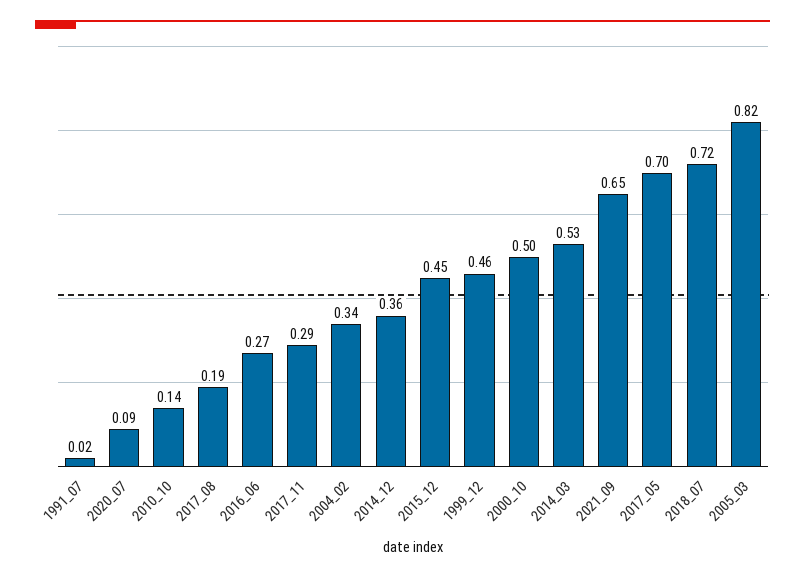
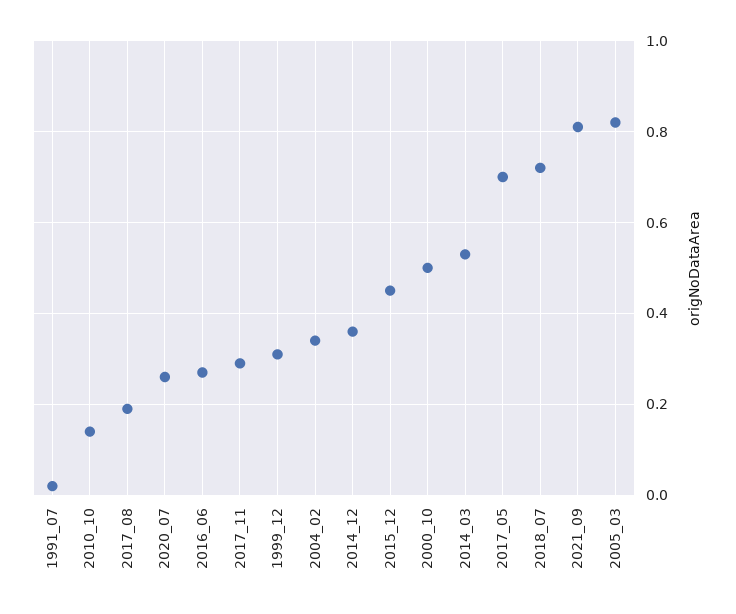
2020_07: 0.09 -> 0.25
1999_12: 0.46 -> 0.3
2021_09: 0.65 -> 0.8

